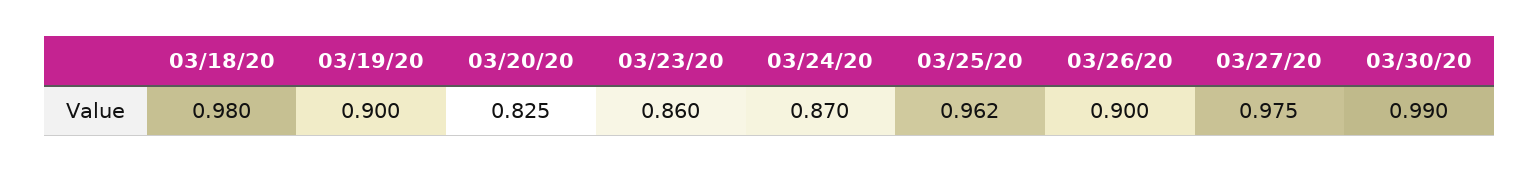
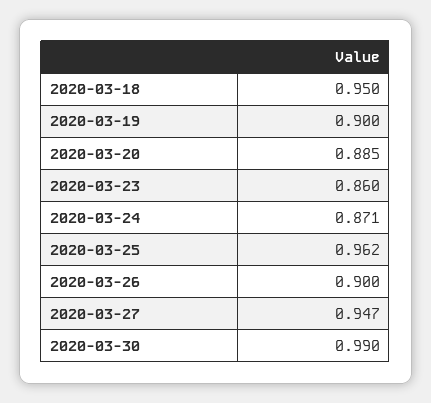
03/18/20: 0.98 -> 0.95
03/20/20: 0.825 -> 0.885
03/24/20: 0.87 -> 0.871
03/27/20: 0.975 -> 0.947

